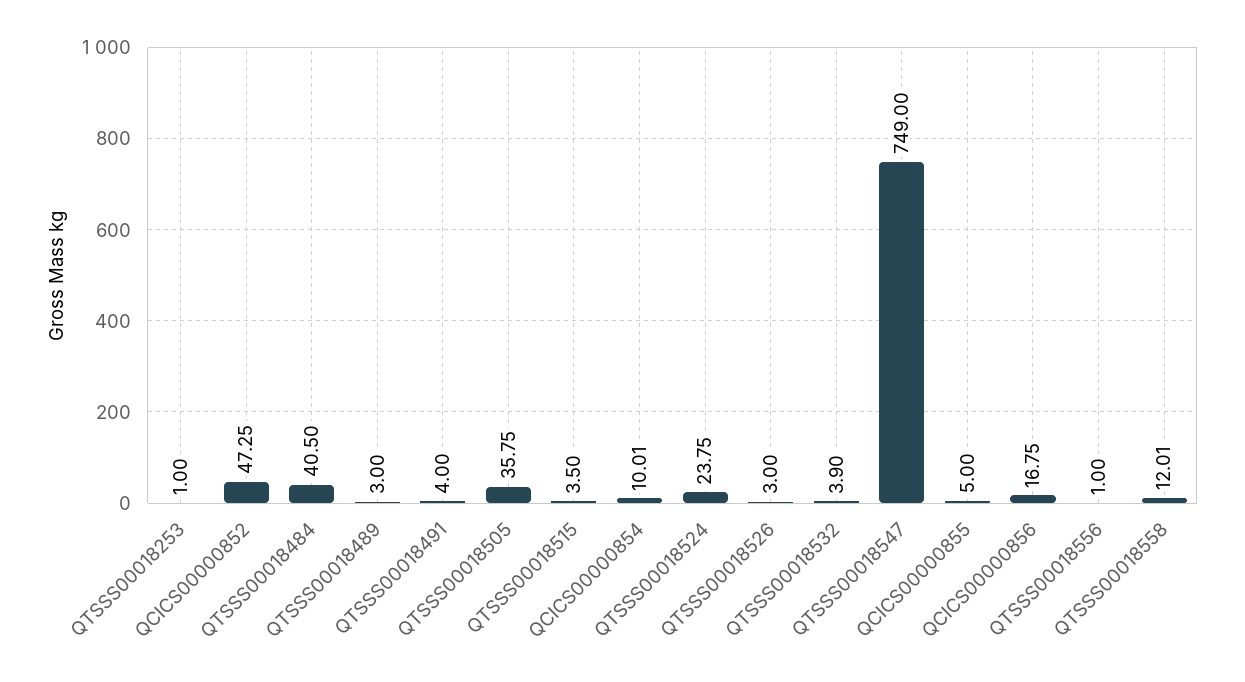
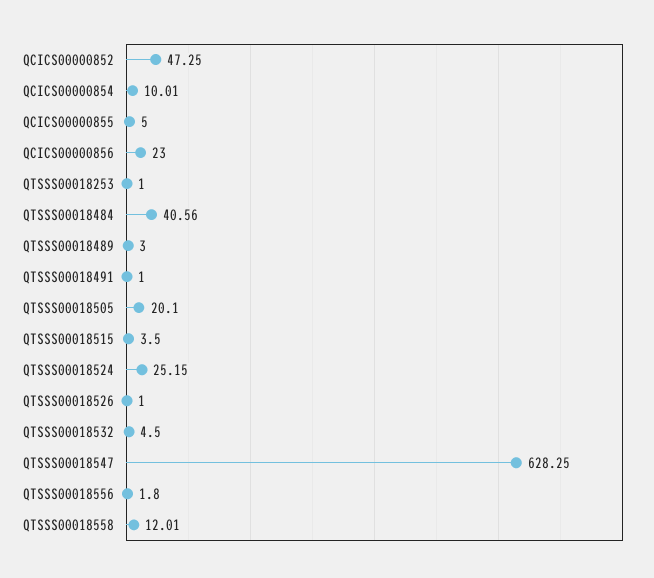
QTSSS00018484: 40.5 -> 40.56
QTSSS00018491: 4 -> 1
QTSSS00018505: 35.75 -> 20.1
QTSSS00018524: 23.75 -> 25.15
QTSSS00018526: 3 -> 1
QTSSS00018532: 3.9 -> 4.5
QTSSS00018547: 749 -> 628.25
QCICS00000856: 16.75 -> 23
QTSSS00018556: 1 -> 1.8

